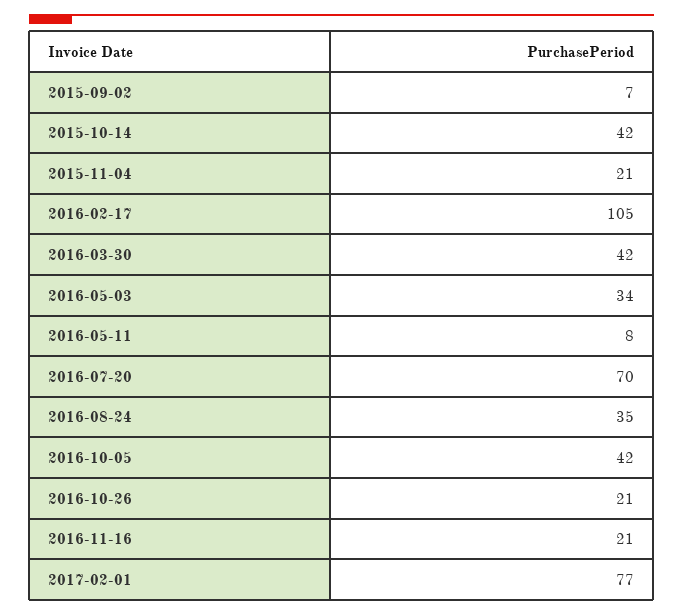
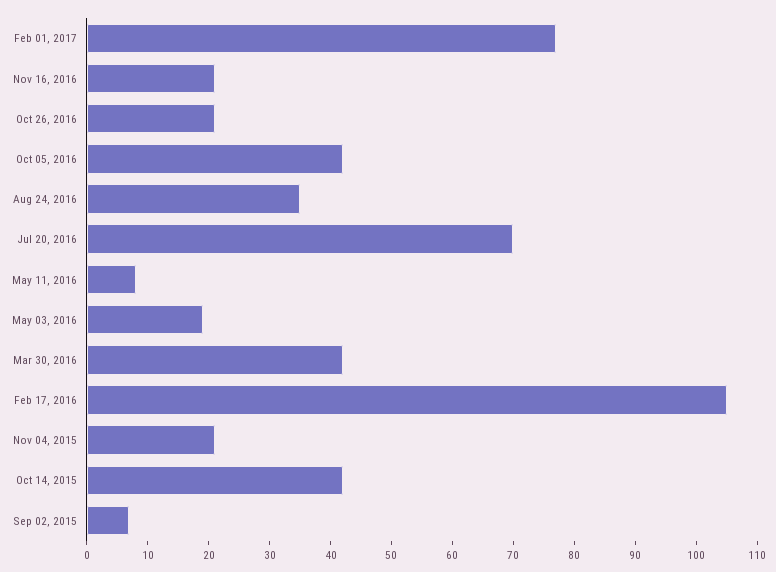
2016-05-03: 34 -> 20

